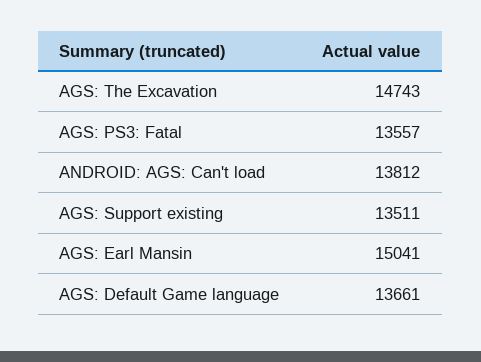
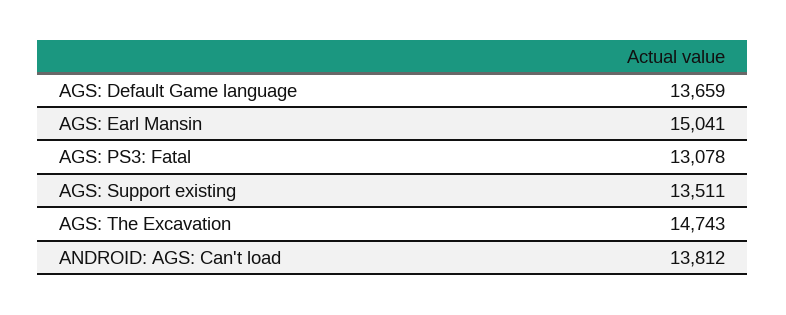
AGS: PS3: Fatal: 13557 -> 13078
AGS: Default Game language: 13661 -> 13659

